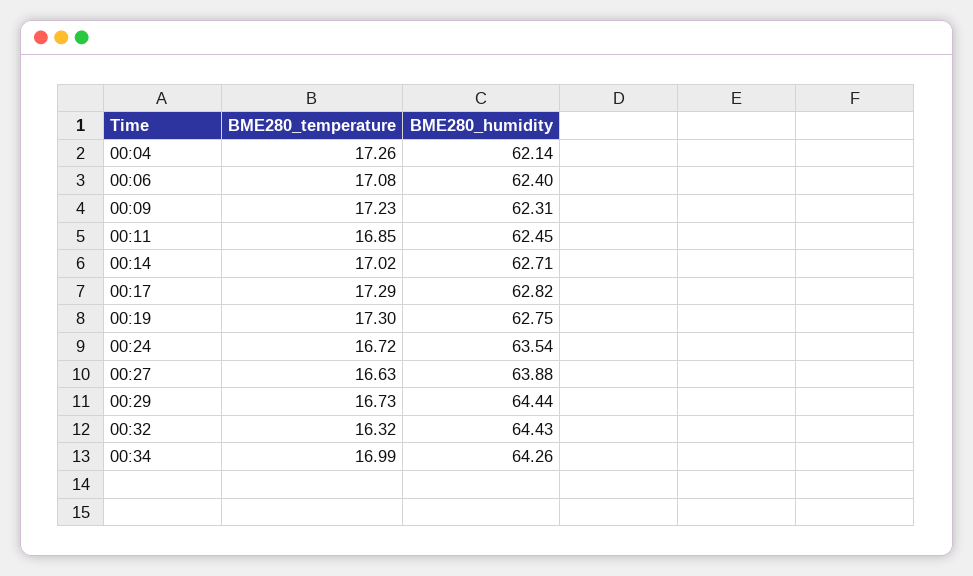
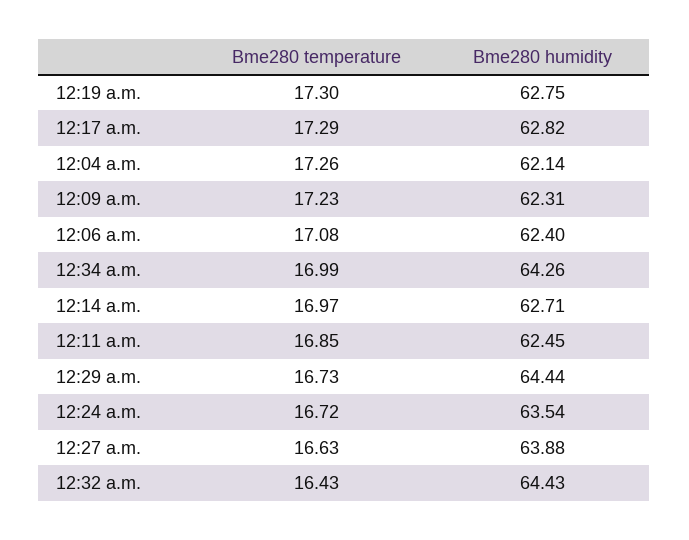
BME280_temperature, 00:14: 17.02 -> 16.97
BME280_temperature, 00:32: 16.32 -> 16.43

